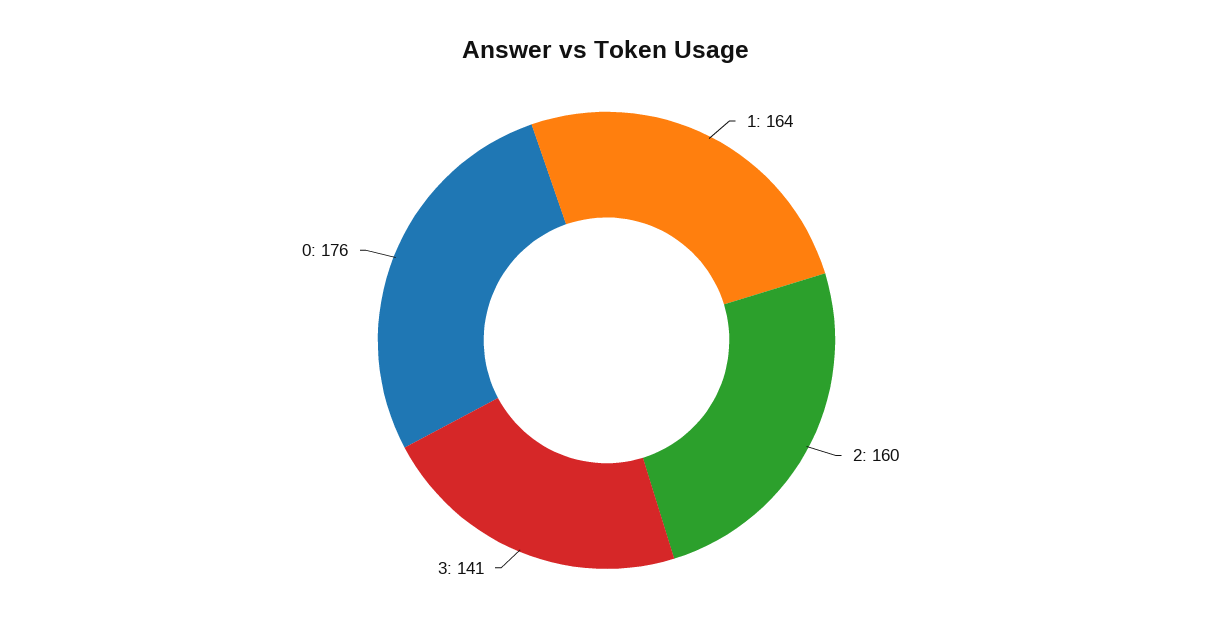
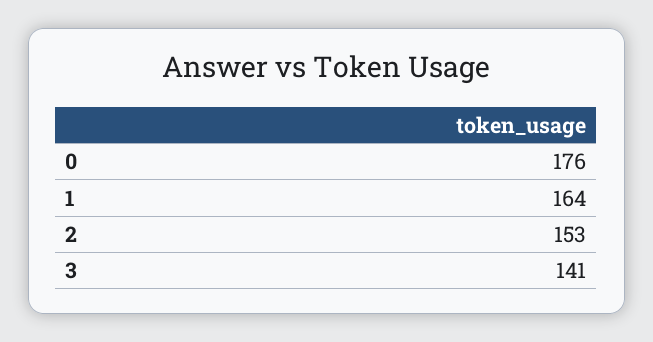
2: 160 -> 153

